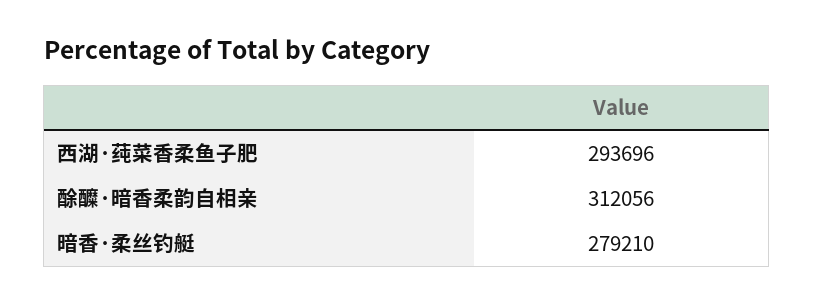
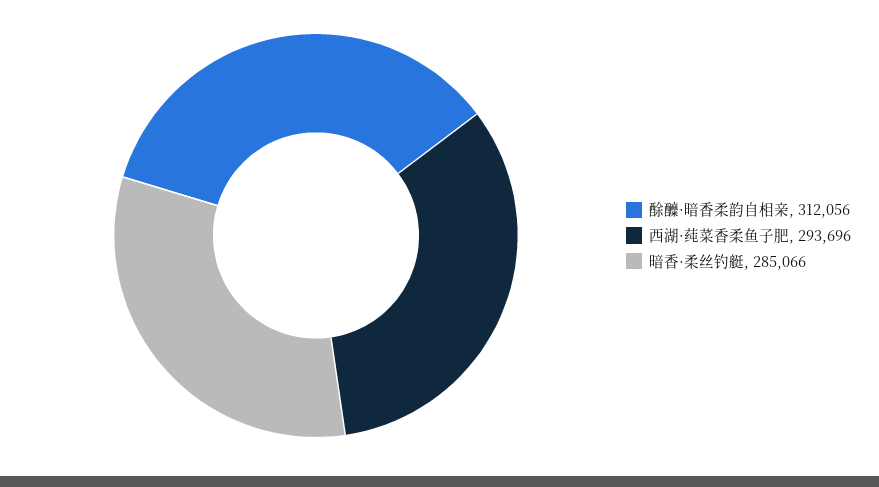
暗香·柔丝钓艇: 279210 -> 285066

